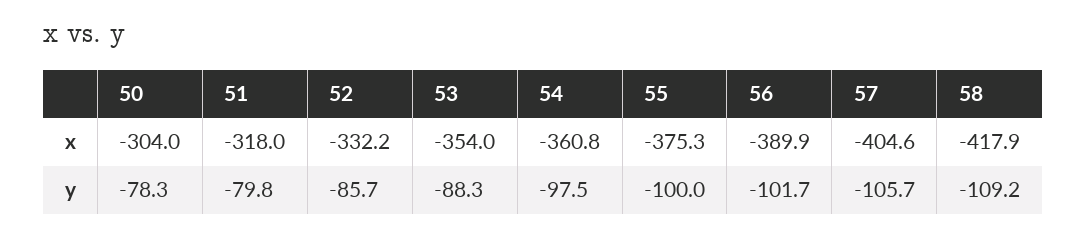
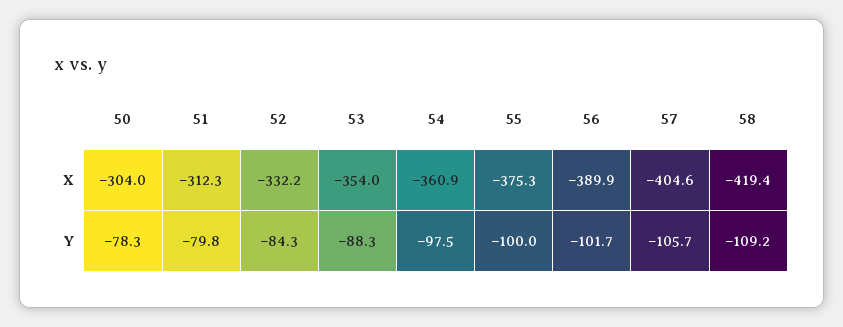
51, x: -318 -> -312.3
54, x: -360.8 -> -360.9
58, x: -417.9 -> -419.4
52, y: -85.7 -> -84.3

